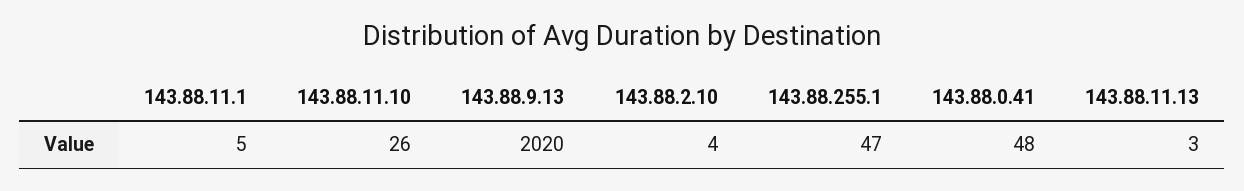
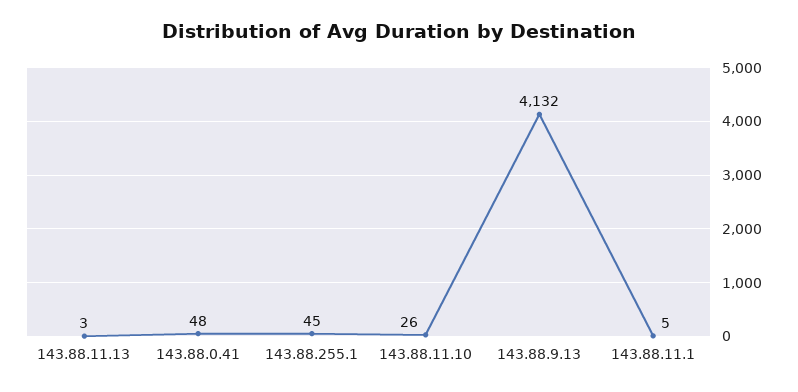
143.88.9.13: 2020 -> 4132
143.88.2.10: 4 -> none
143.88.255.1: 47 -> 45

